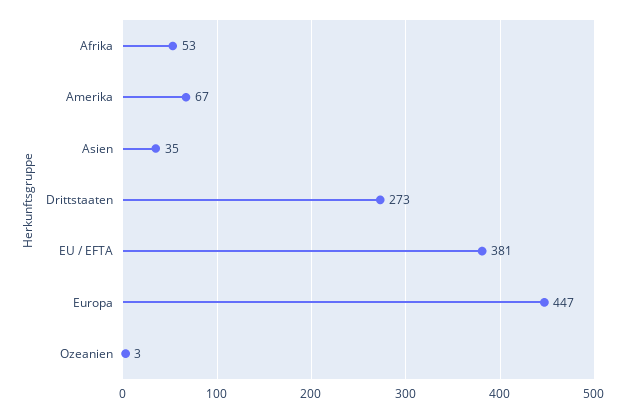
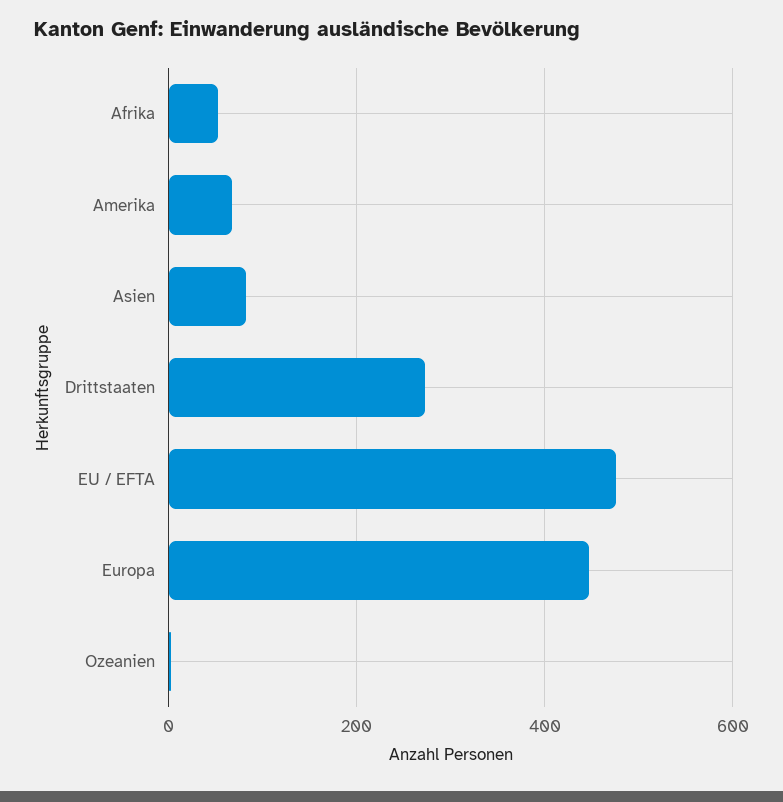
Asien: 35 -> 80
EU / EFTA: 381 -> 480

